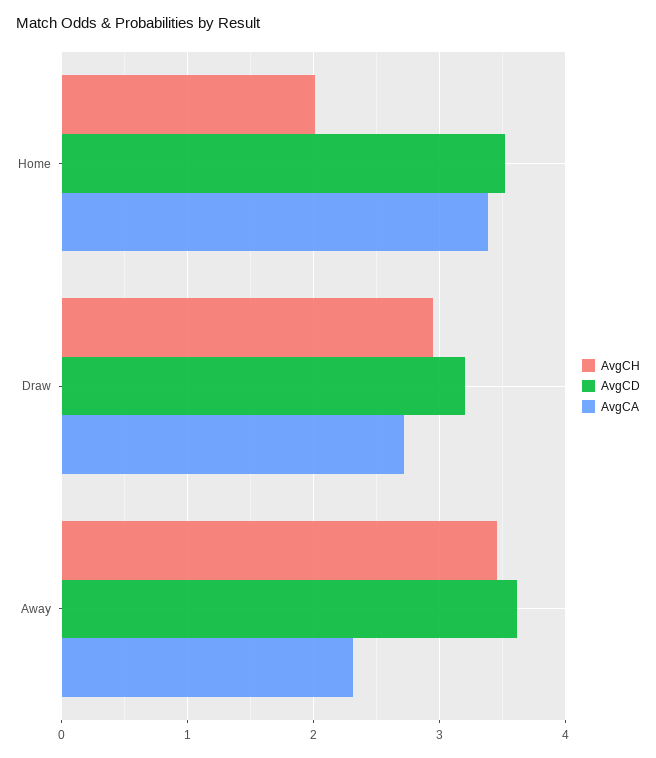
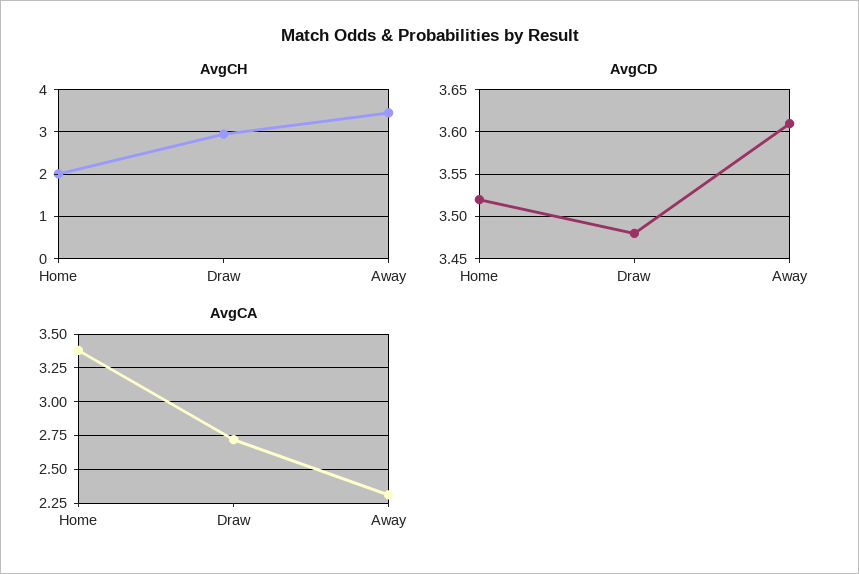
AvgCD, Draw: 3.2 -> 3.48

